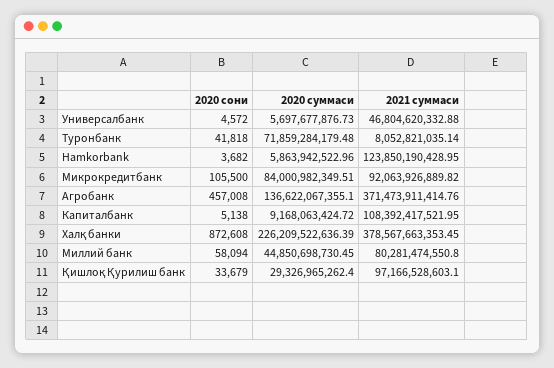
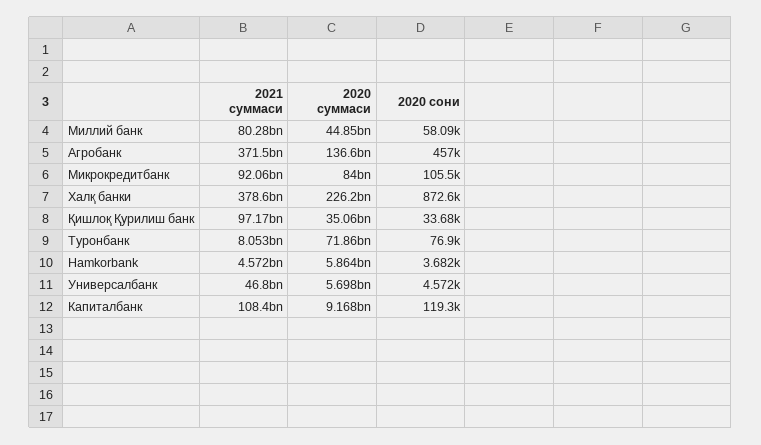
2020 сони, Туронбанк: 41818 -> 76900
2021 суммаси, Hamkorbank: 123850190428.95 -> 4572000000
2020 сони, Капиталбанк: 5138 -> 119300
2020 суммаси, Қишлоқ Қурилиш банк: 29326965262.4 -> 35060000000

